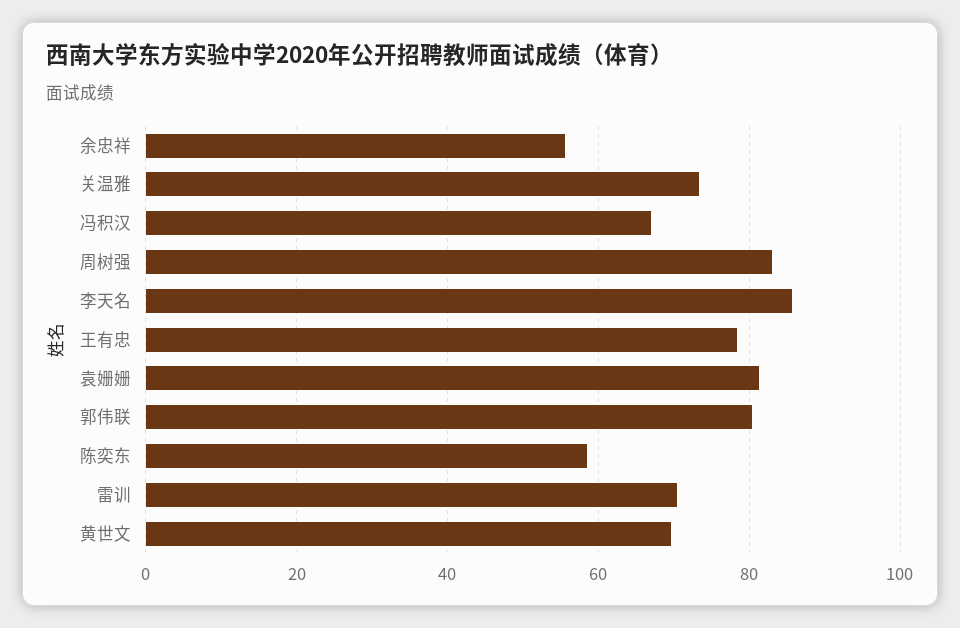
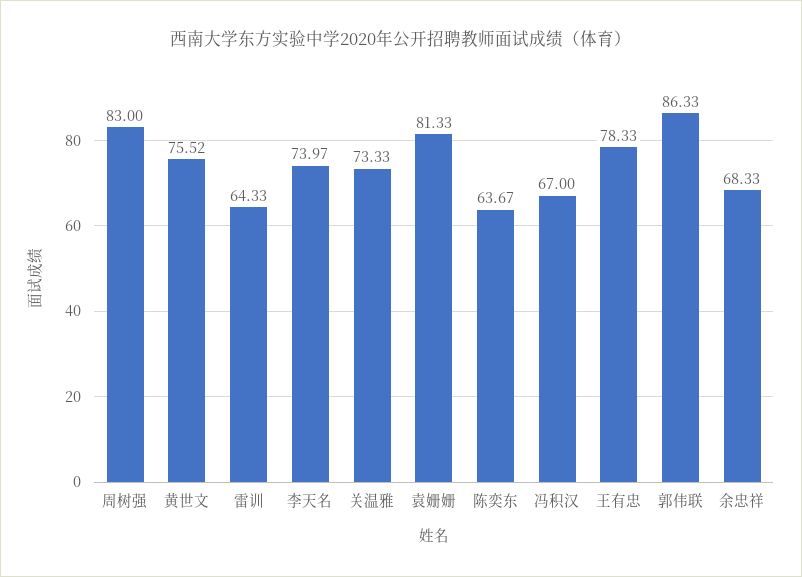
余忠祥: 56 -> 68.33
李天名: 86 -> 73.97
郭伟联: 80 -> 86.33
陈奕东: 58 -> 63.67
雷训: 70 -> 64.33
黄世文: 70 -> 75.52

